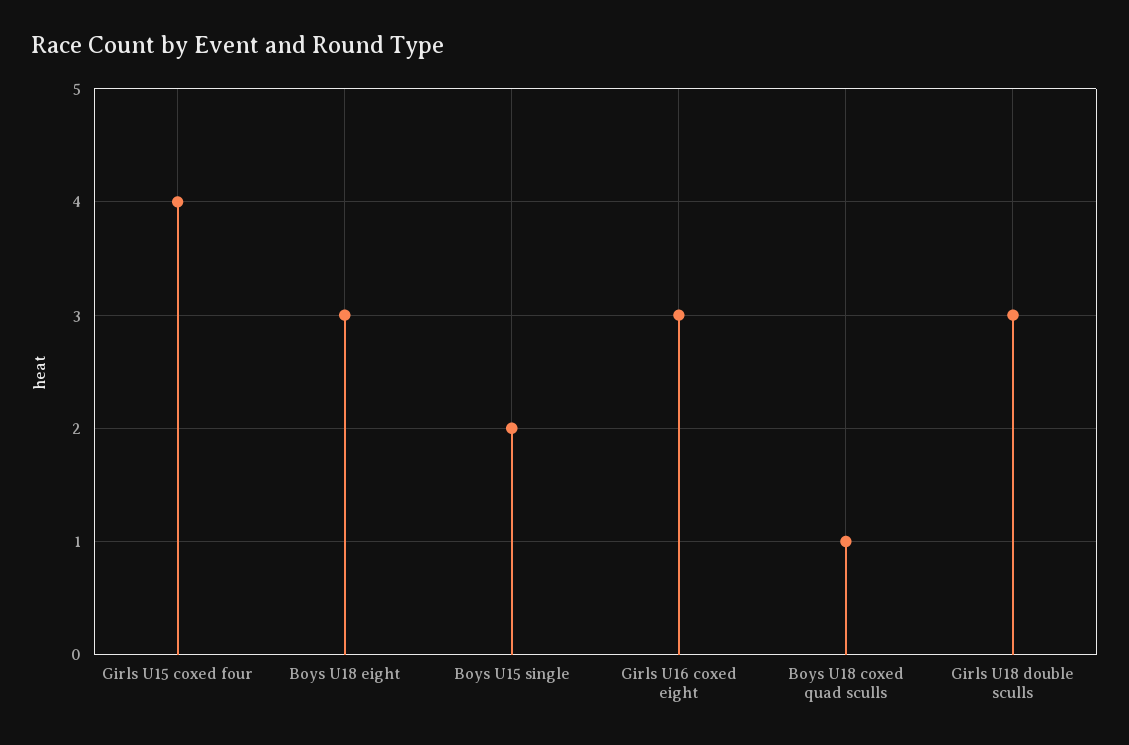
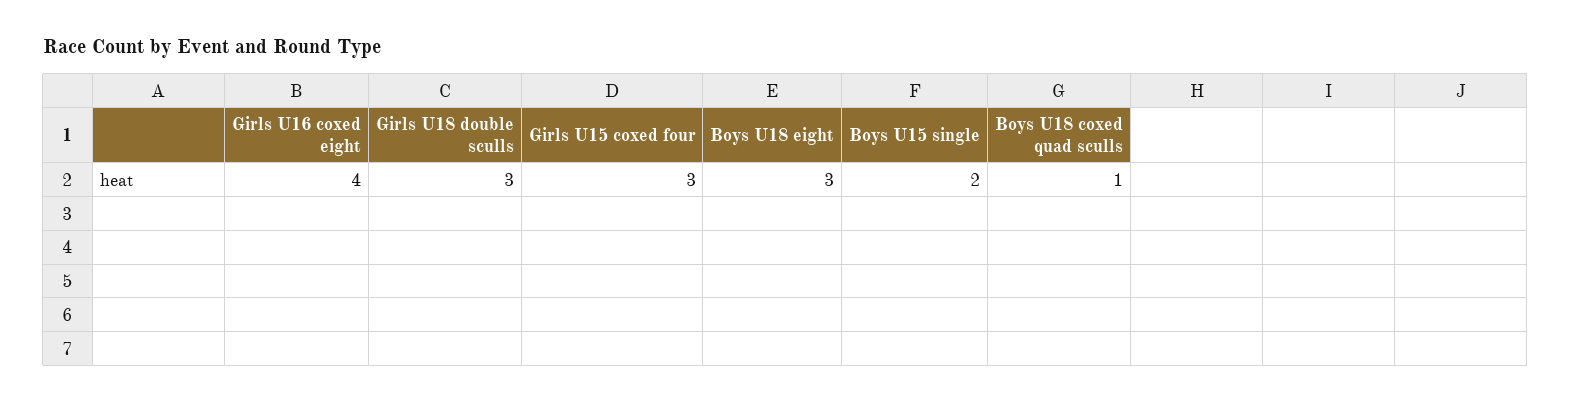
Girls U15 coxed four: 4 -> 3
Girls U16 coxed eight: 3 -> 4

